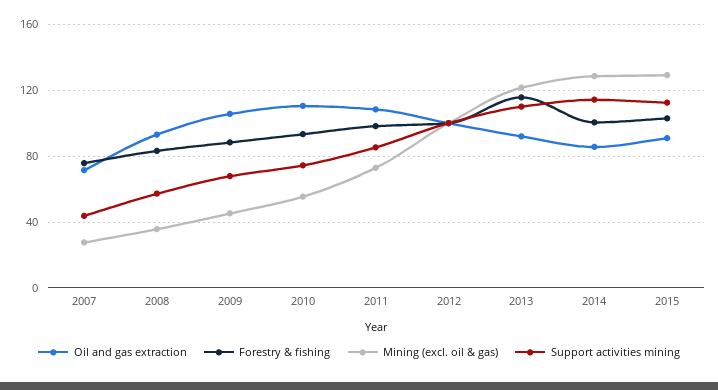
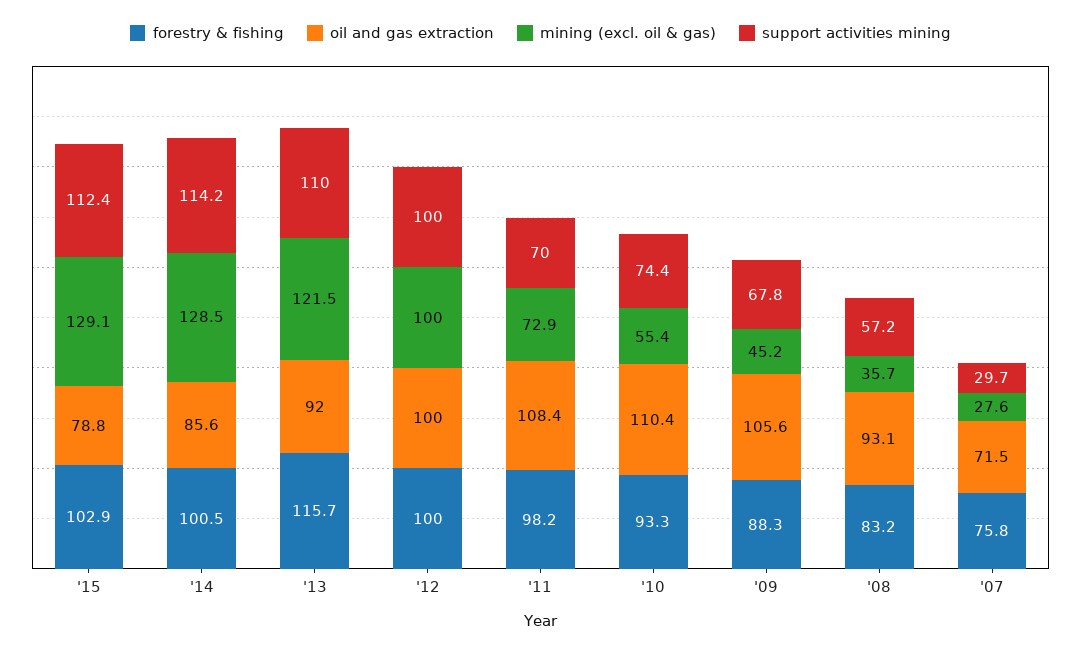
Support activities mining, 2007: 45 -> 29.7
Support activities mining, 2011: 85 -> 70
Oil and gas extraction, 2015: 90 -> 78.8

